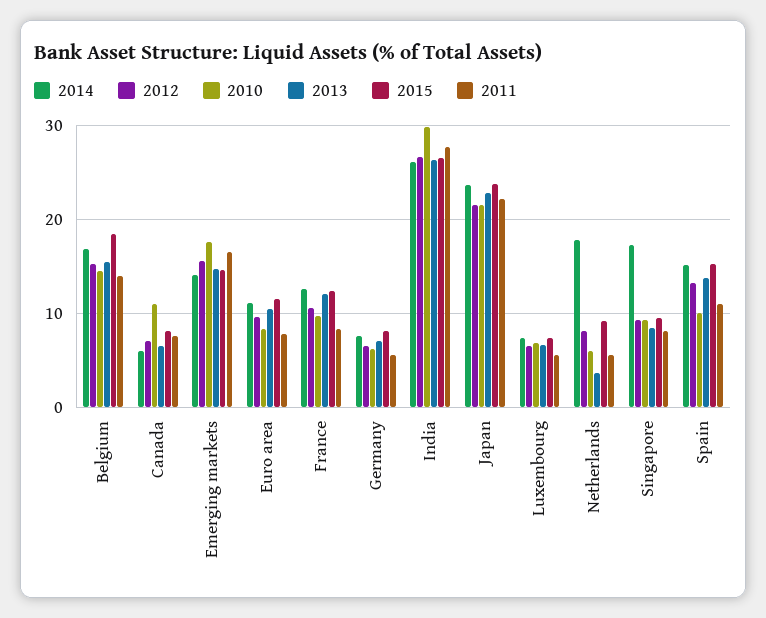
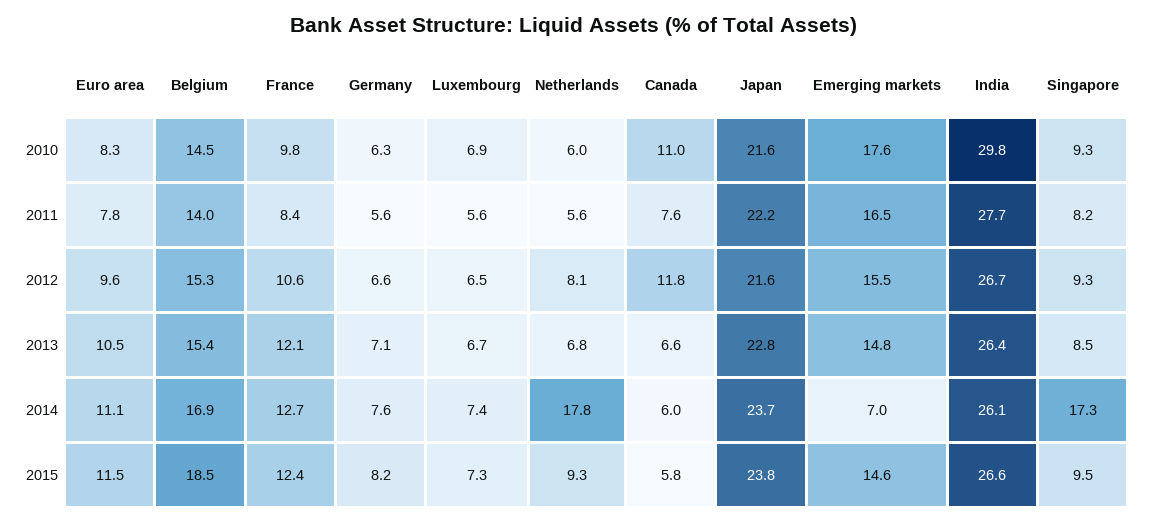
2012, Canada: 7 -> 11.8
2015, Canada: 8 -> 5.8
2014, Emerging markets: 14 -> 7
2013, Netherlands: 4 -> 6.8
2014, Spain: 15 -> none
2012, Spain: 13 -> none
2010, Spain: 10 -> none
2013, Spain: 14 -> none
2015, Spain: 15 -> none
2011, Spain: 11 -> none

